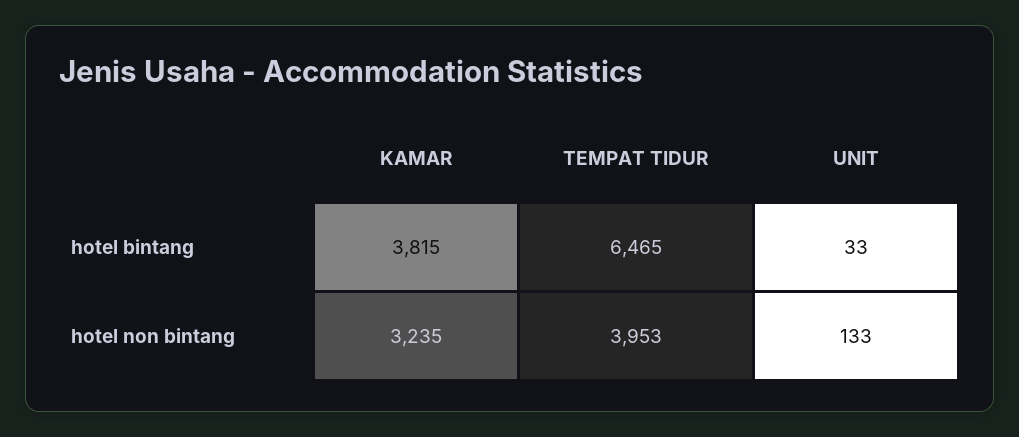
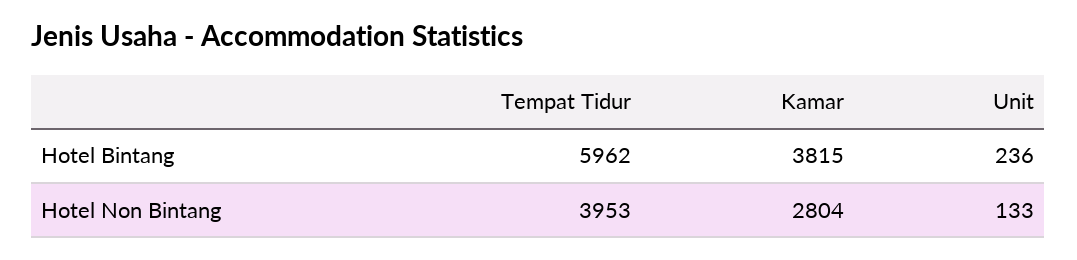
TEMPAT TIDUR, hotel bintang: 6465 -> 5962
UNIT, hotel bintang: 33 -> 236
KAMAR, hotel non bintang: 3235 -> 2804

